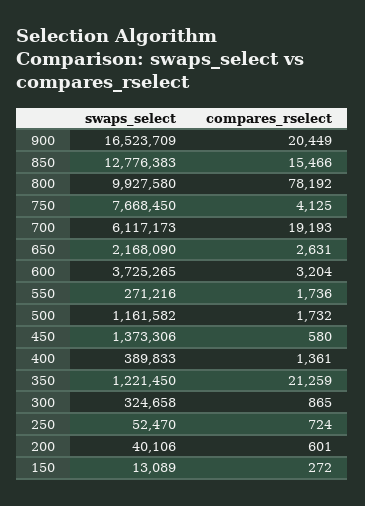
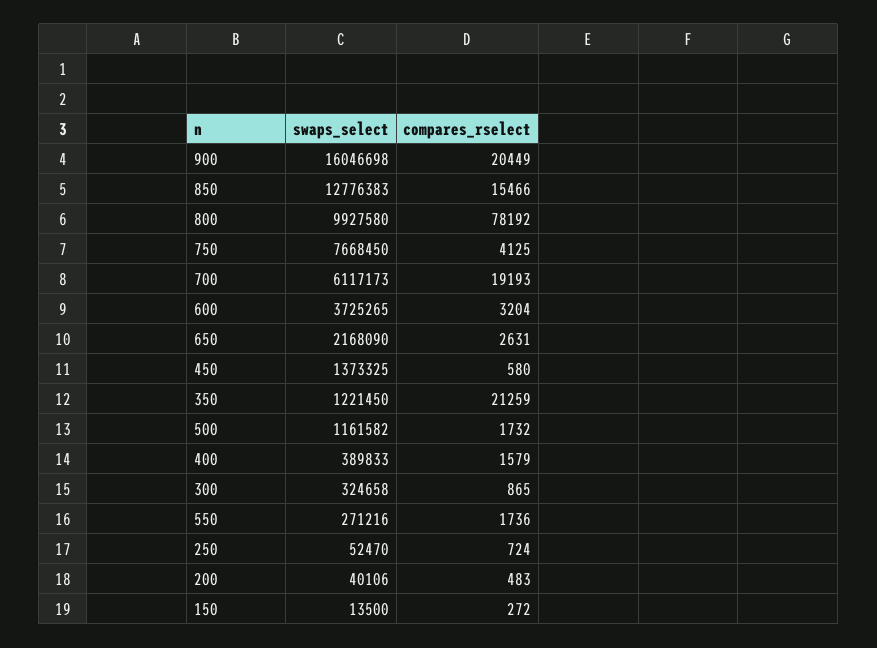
swaps_select, 900: 16523709 -> 16046698
swaps_select, 450: 1373306 -> 1373325
compares_rselect, 400: 1361 -> 1579
compares_rselect, 200: 601 -> 483
swaps_select, 150: 13089 -> 13500

